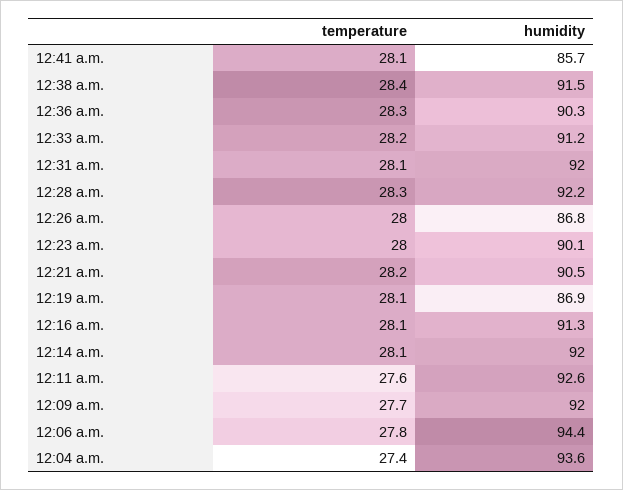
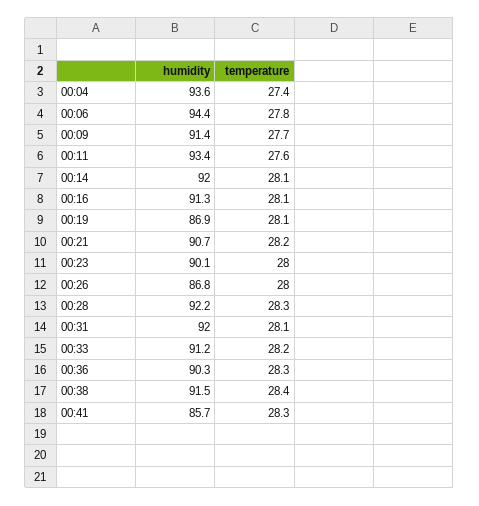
temperature, 12:41 a.m.: 28.1 -> 28.3
humidity, 12:21 a.m.: 90.5 -> 90.7
humidity, 12:11 a.m.: 92.6 -> 93.4
humidity, 12:09 a.m.: 92 -> 91.4

